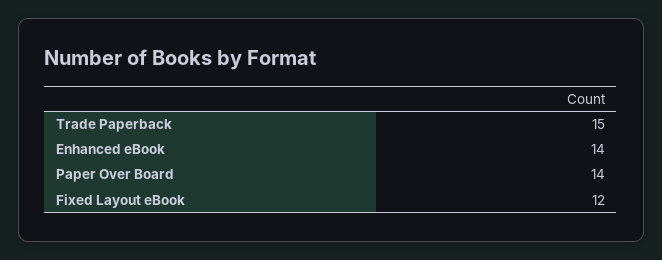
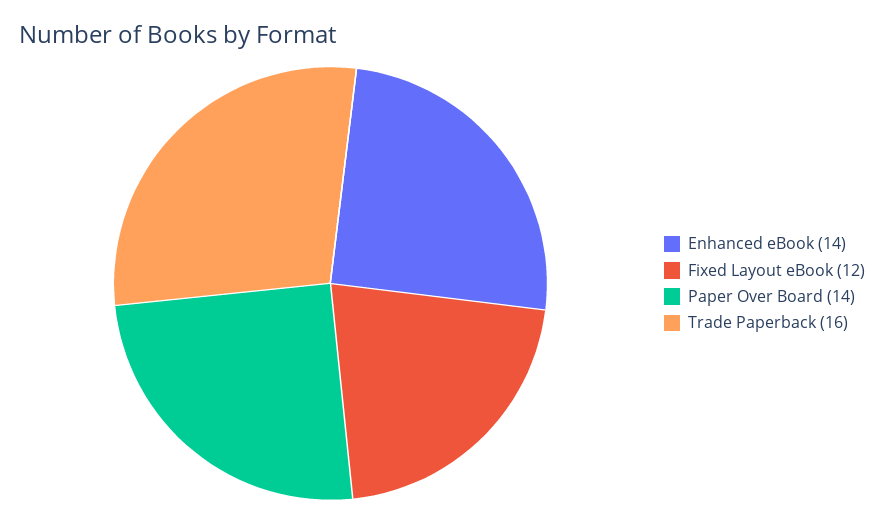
Trade Paperback: 15 -> 16

